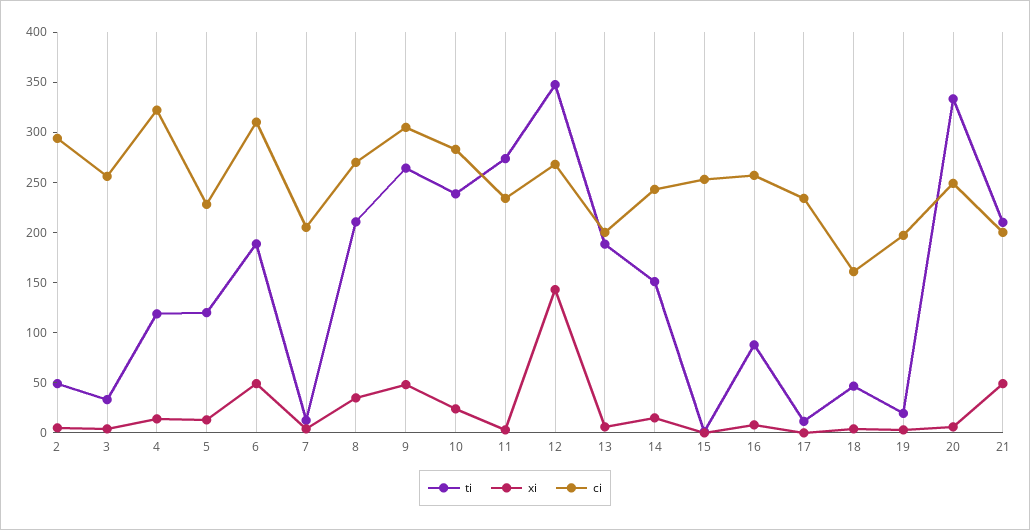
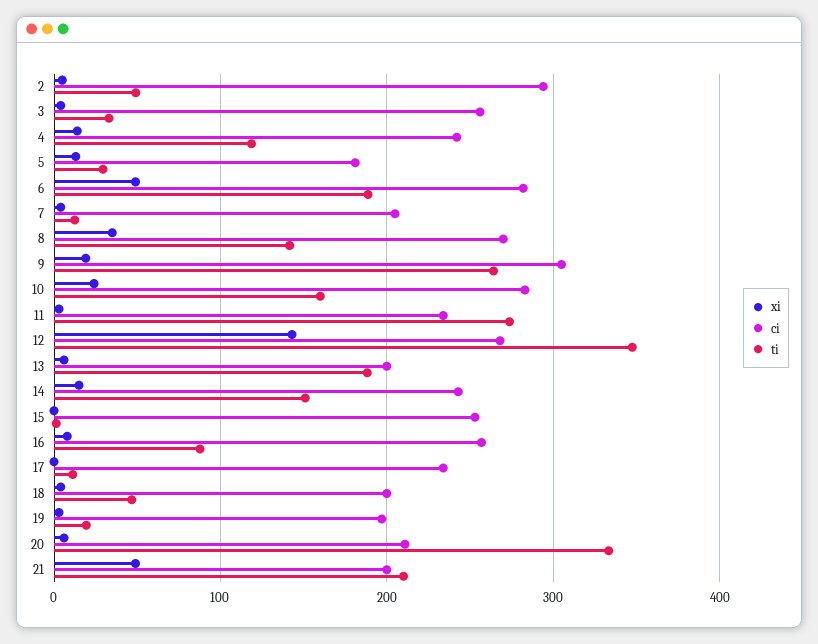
ci, 4: 320 -> 240
ti, 5: 120 -> 30
ci, 5: 230 -> 180
ci, 6: 310 -> 280
ti, 8: 210 -> 140
xi, 9: 50 -> 20
ti, 10: 240 -> 160
ci, 18: 160 -> 200
ci, 20: 250 -> 210

